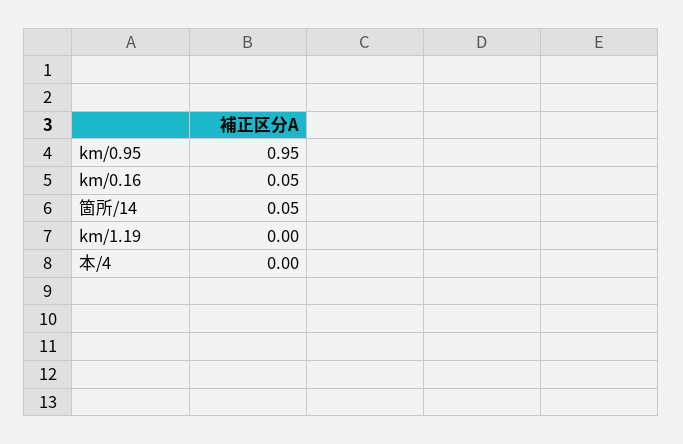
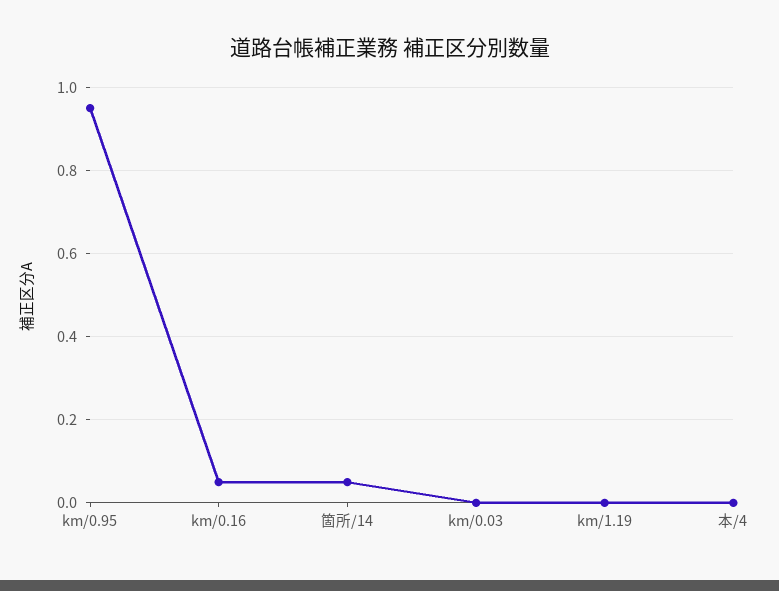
km/0.03: none -> 0

